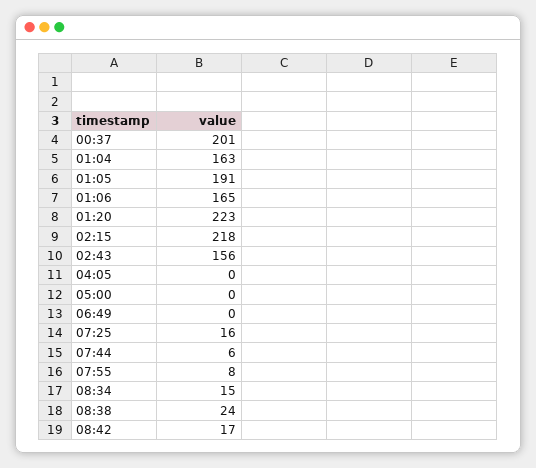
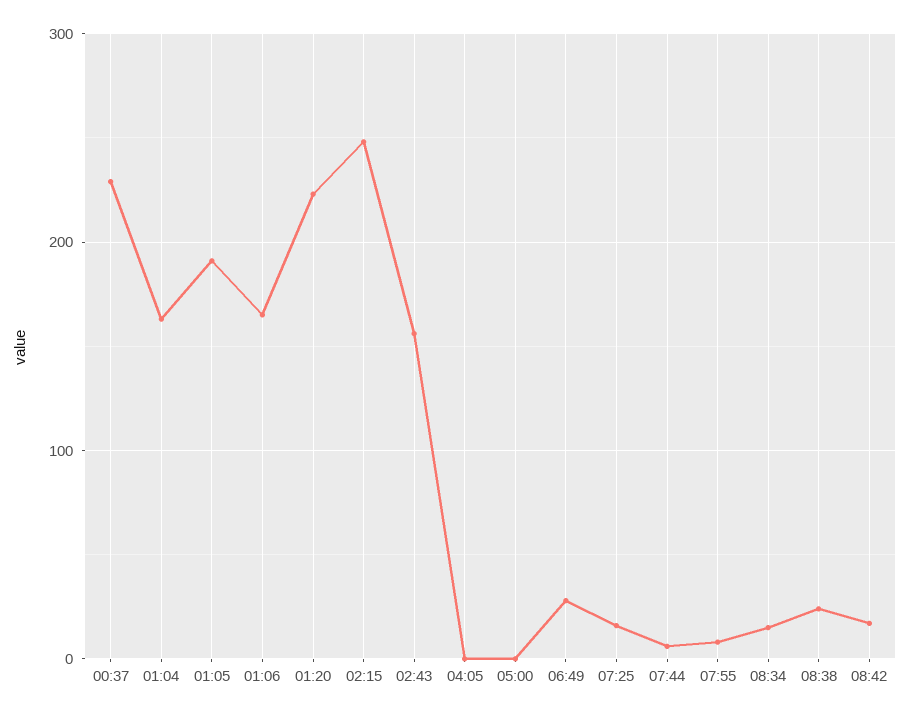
00:37: 201 -> 230
02:15: 218 -> 250
06:49: 0 -> 30

